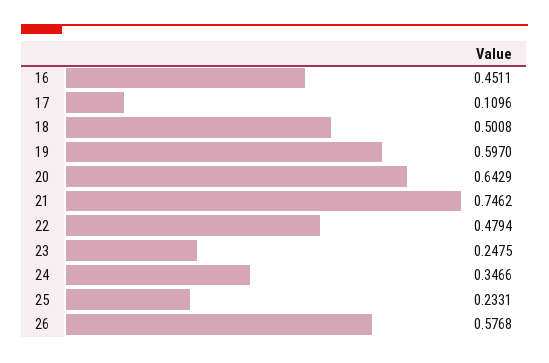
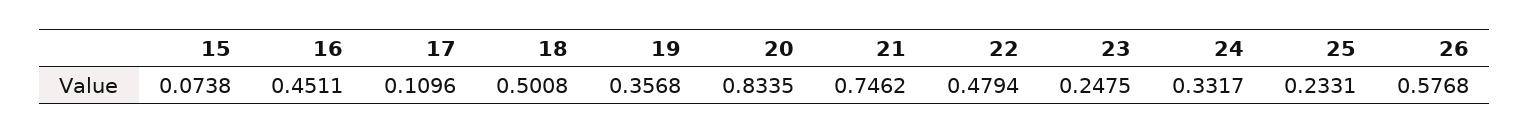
19: 0.597 -> 0.3568
20: 0.6429 -> 0.8335
24: 0.3466 -> 0.3317
15: none -> 0.0738

